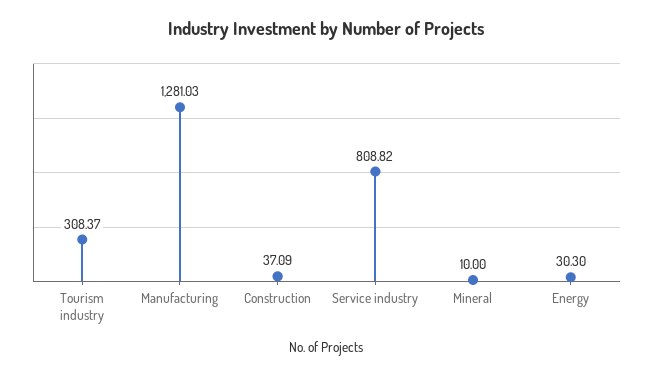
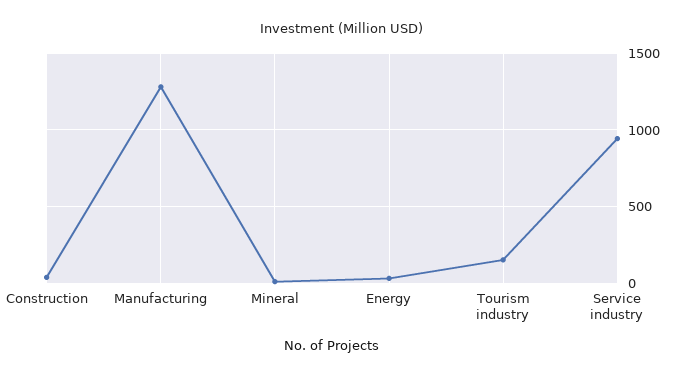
Tourism industry: 308.37 -> 150
Service industry: 808.82 -> 950

